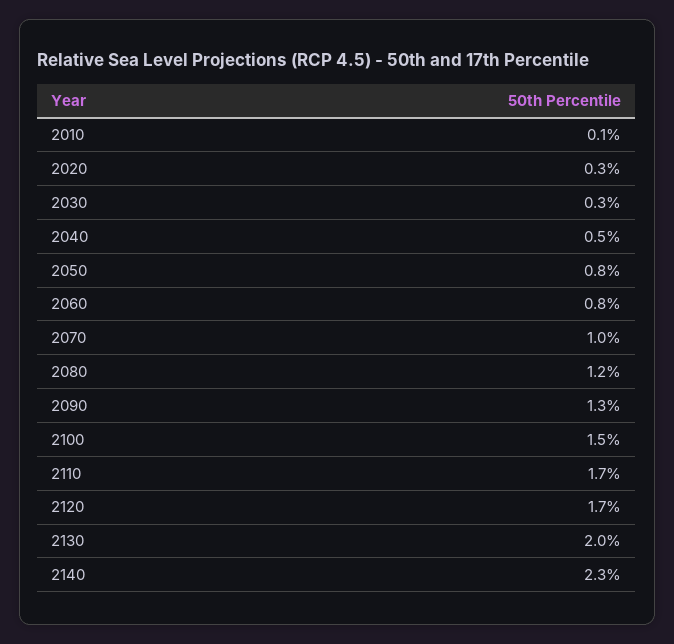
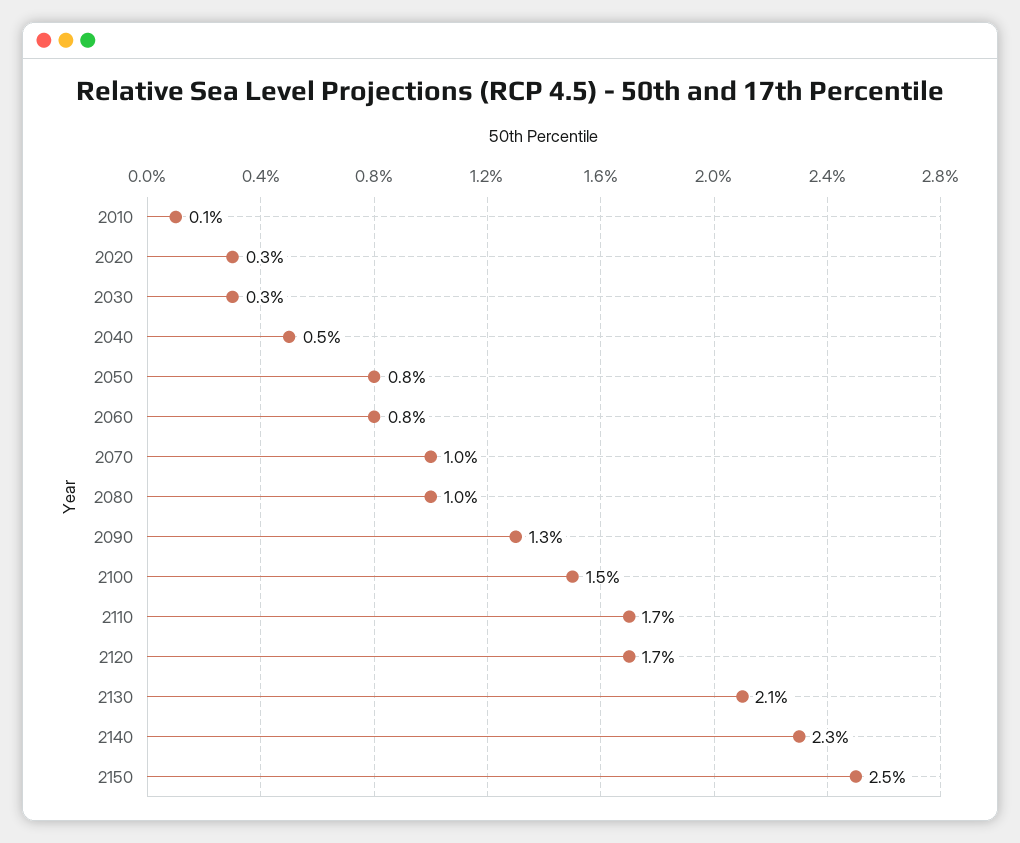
2080: 1.2 -> 1
2130: 2 -> 2.1
2150: none -> 2.5

